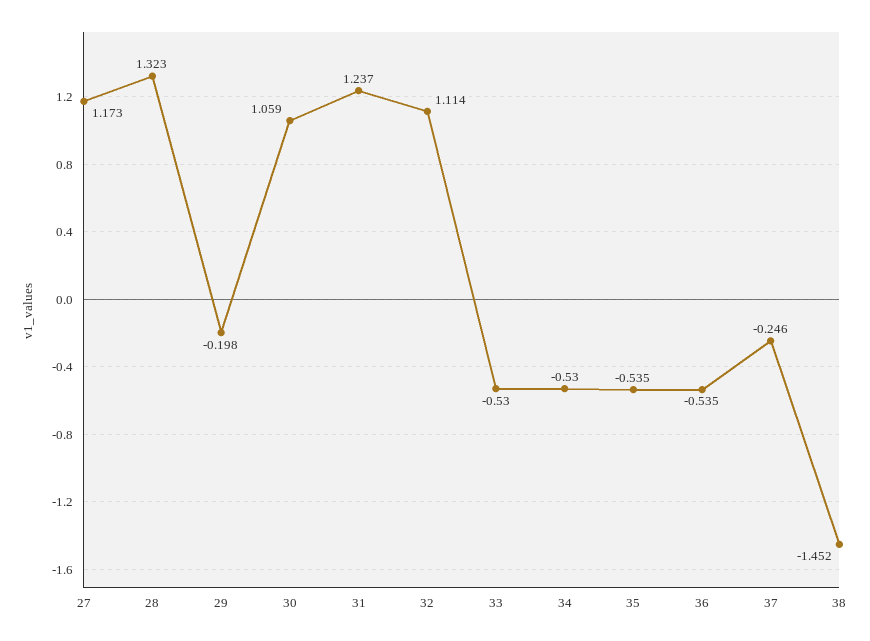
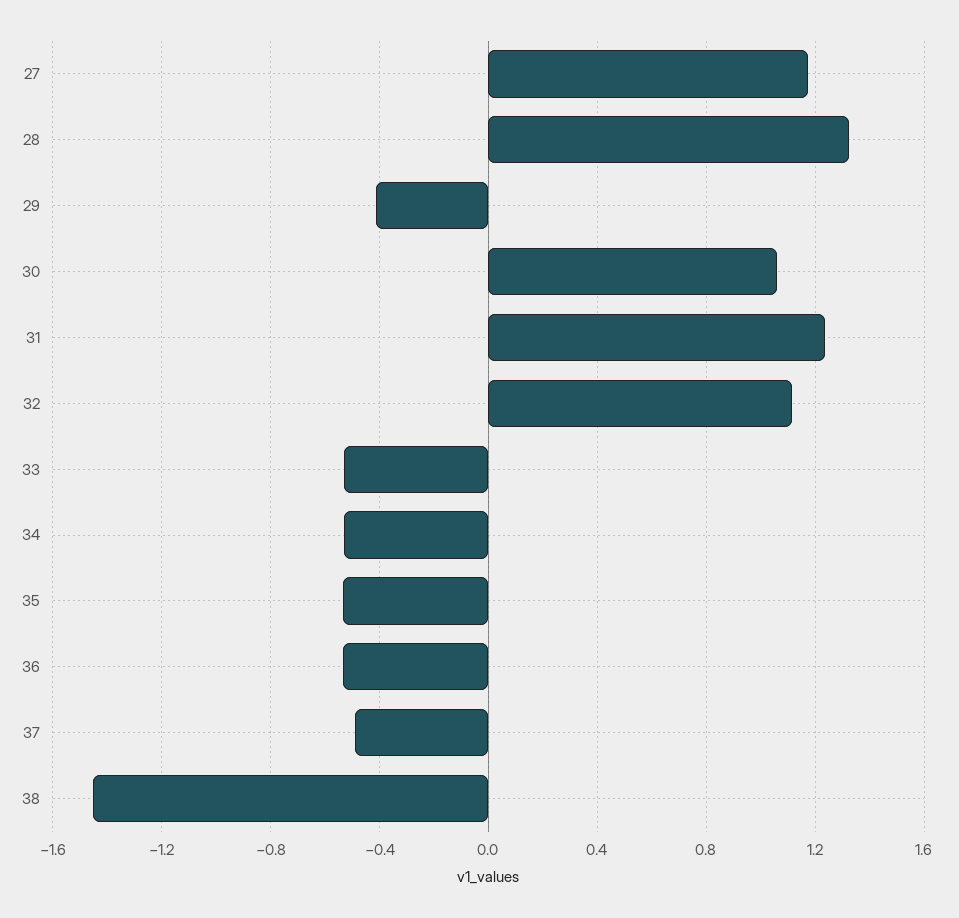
29: -0.198 -> -0.4
37: -0.246 -> -0.5

